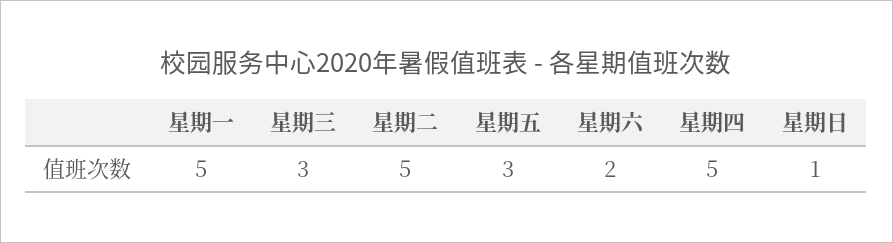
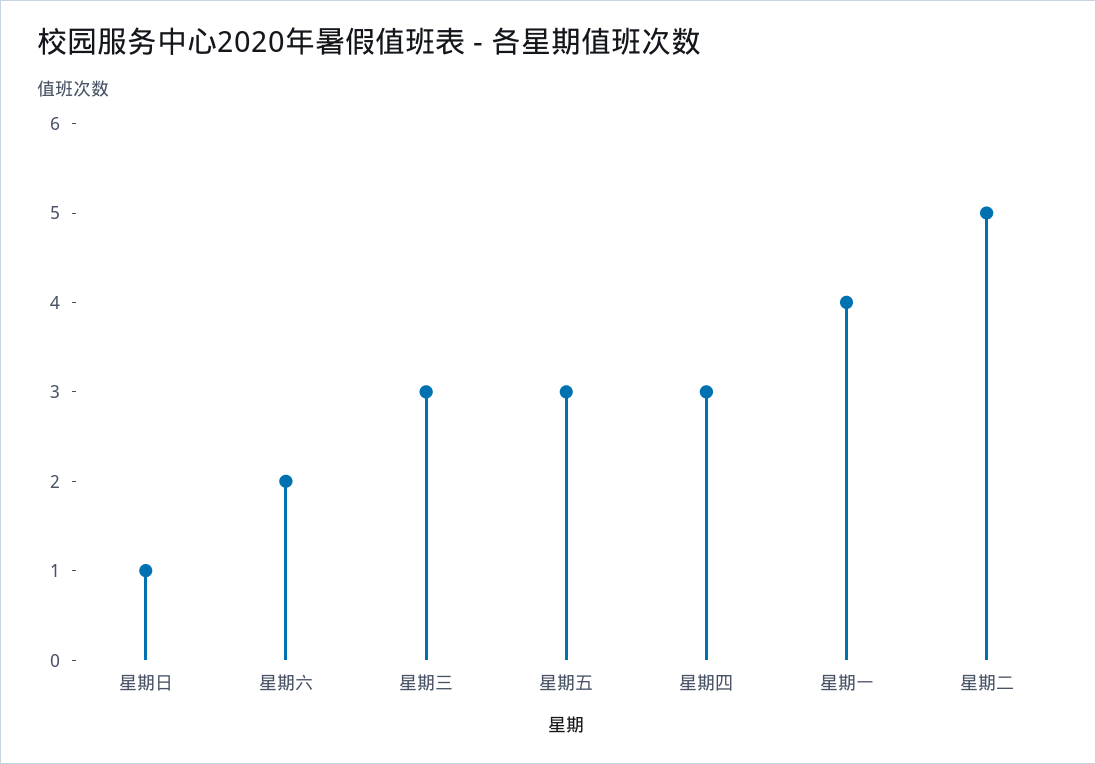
星期一: 5 -> 4
星期四: 5 -> 3

